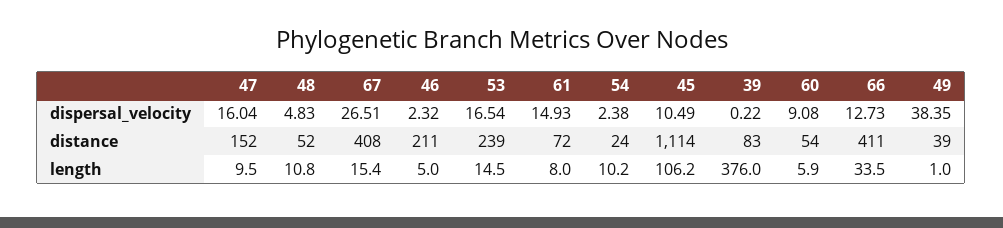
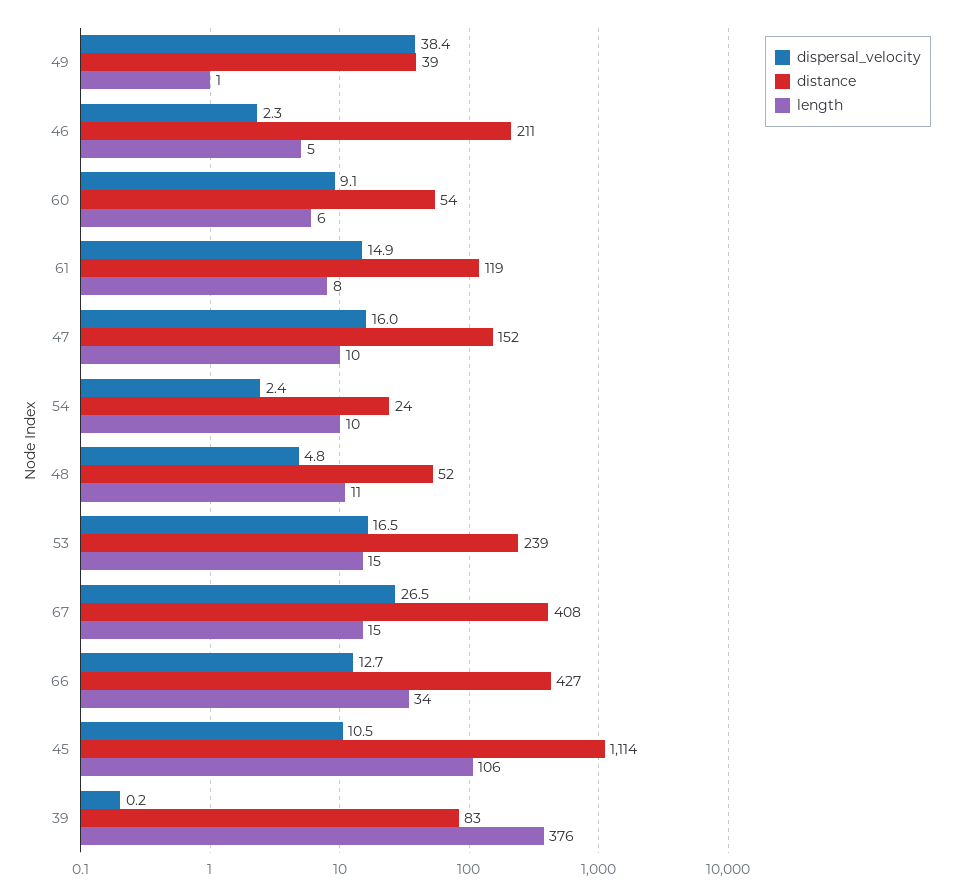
distance, 61: 72 -> 119
distance, 66: 411 -> 427

